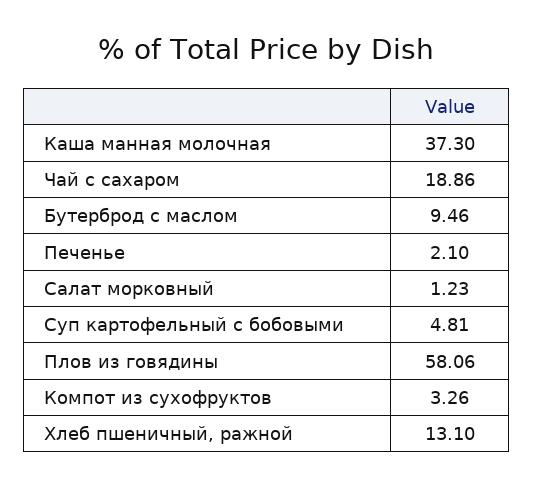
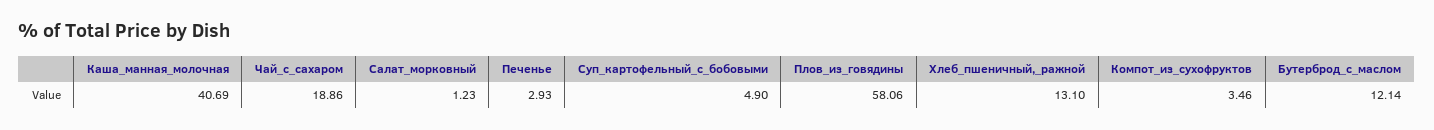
Каша манная молочная: 37.3 -> 40.69
Бутерброд с маслом: 9.46 -> 12.14
Печенье: 2.1 -> 2.93
Суп картофельный с бобовыми: 4.81 -> 4.9
Компот из сухофруктов: 3.26 -> 3.46

